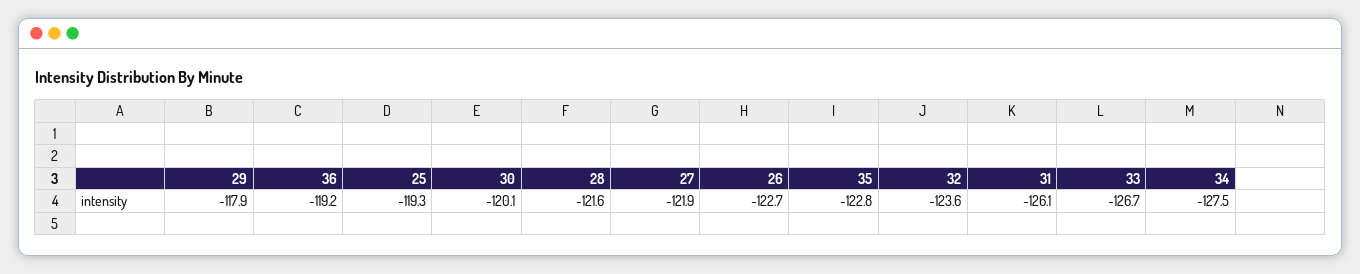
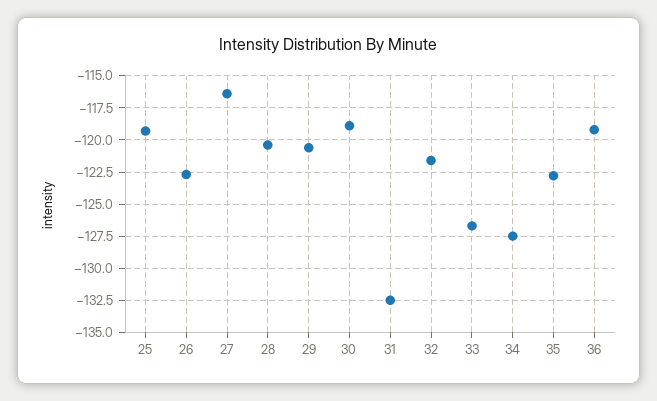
29: -117.9 -> -120.5
30: -120.1 -> -119
28: -121.6 -> -120.5
27: -121.9 -> -116.5
32: -123.6 -> -121.5
31: -126.1 -> -132.5

